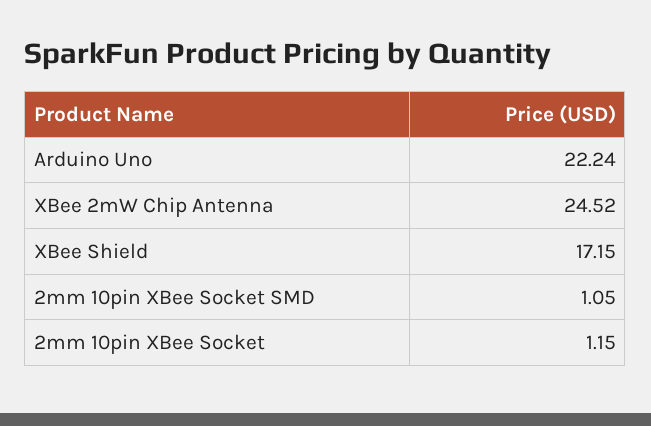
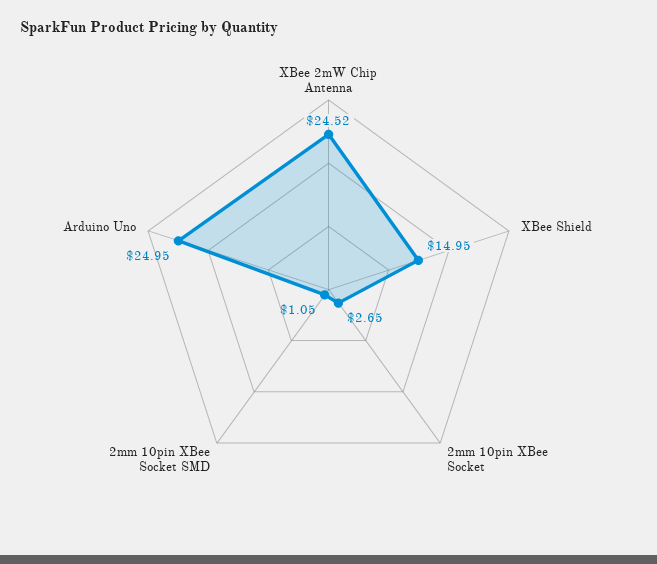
Arduino Uno: 22.24 -> 24.95
XBee Shield: 17.15 -> 14.95
2mm 10pin XBee Socket: 1.15 -> 2.65

